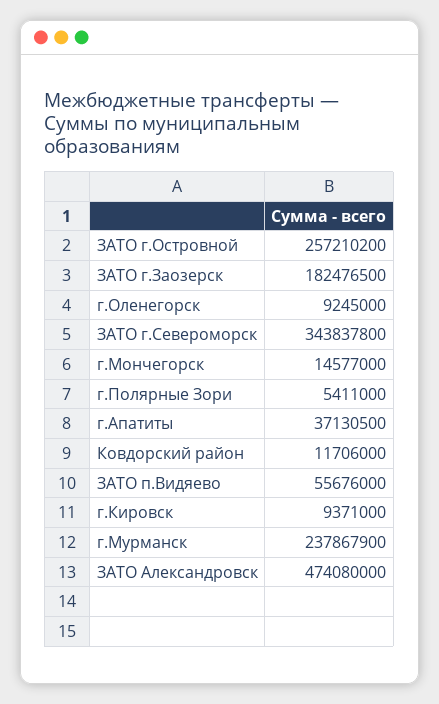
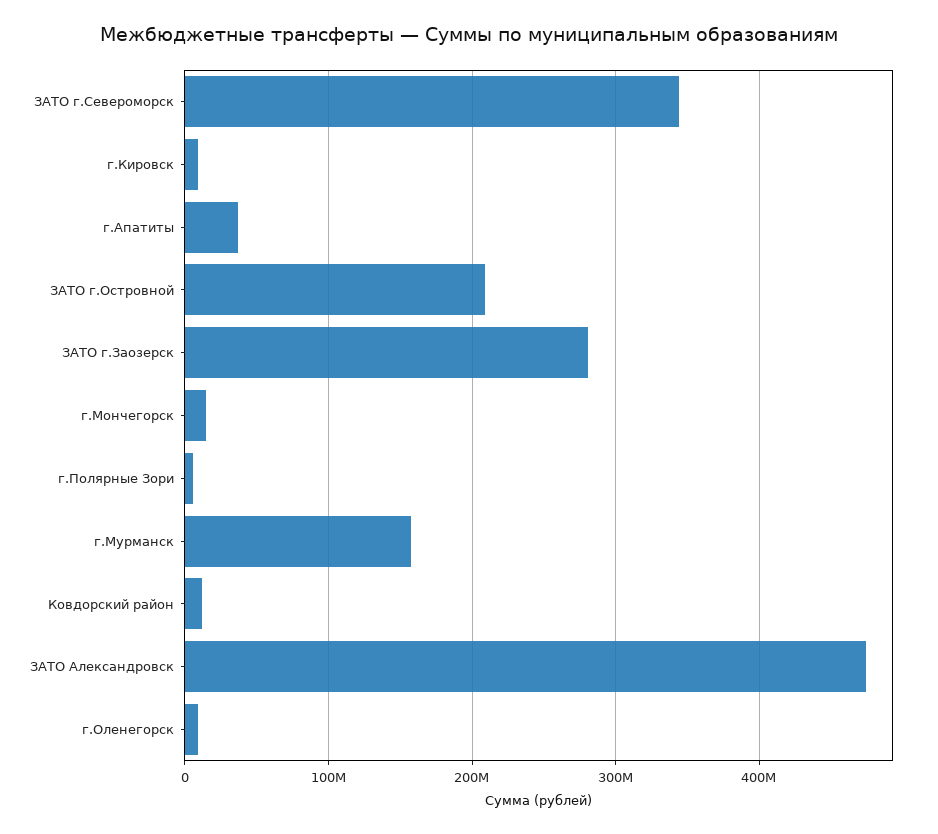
ЗАТО г.Островной: 257210200 -> 210000000
ЗАТО г.Заозерск: 182476500 -> 280000000
ЗАТО п.Видяево: 55676000 -> none
г.Мурманск: 237867900 -> 160000000

